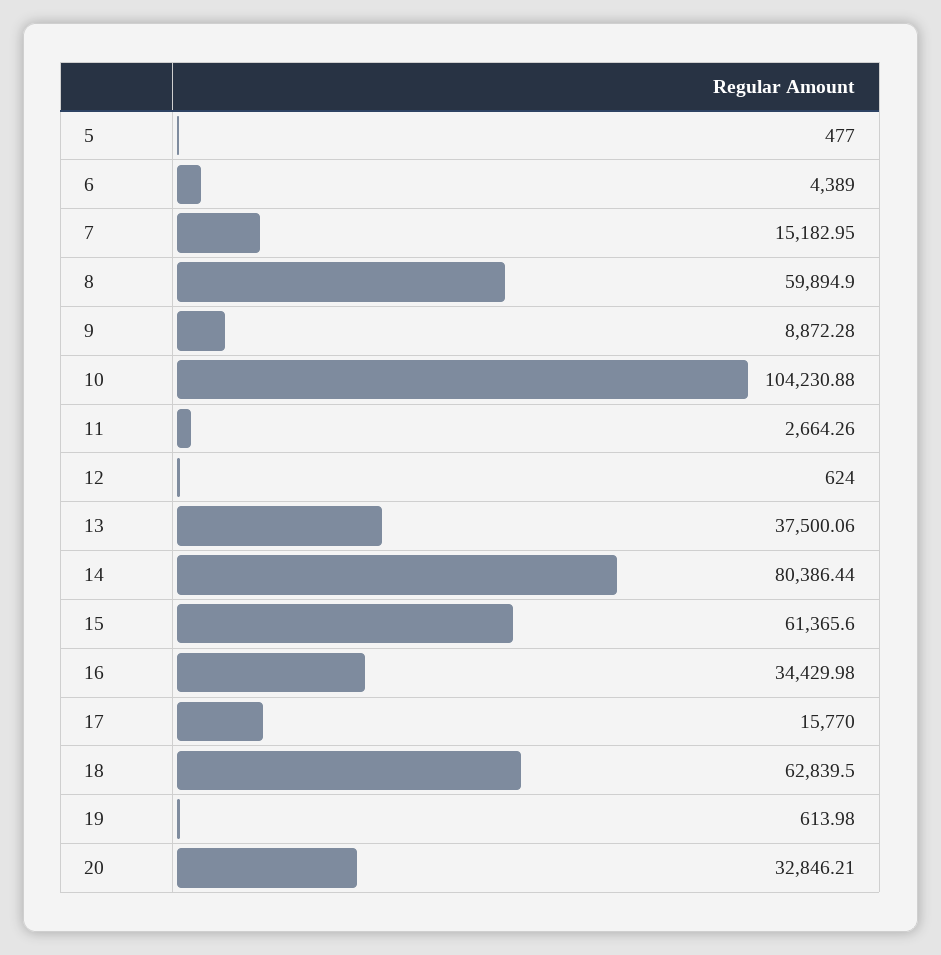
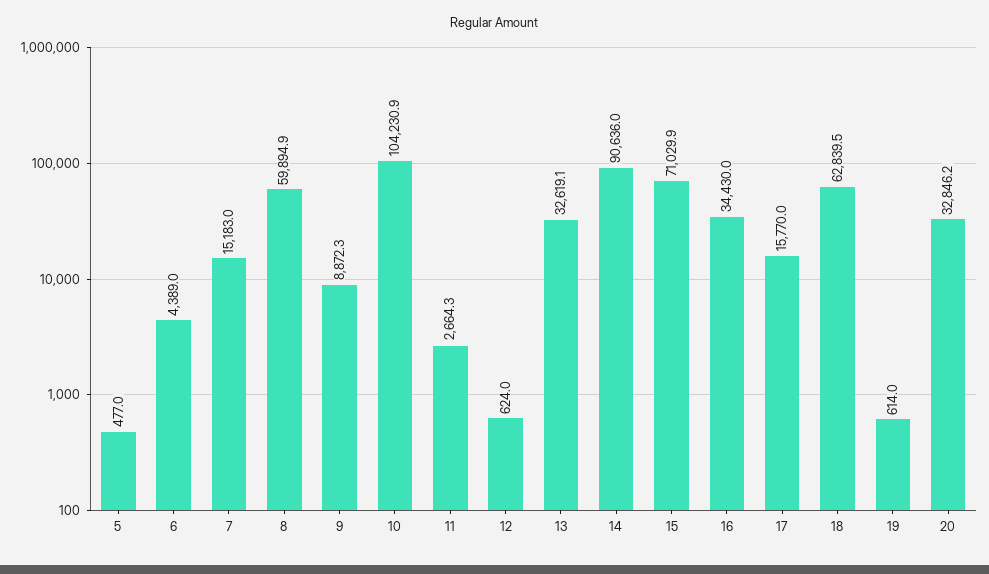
13: 37500.06 -> 32619.1
14: 80386.44 -> 90636
15: 61365.6 -> 71029.9

